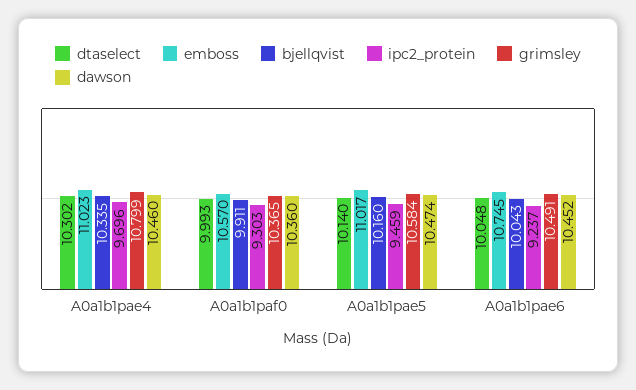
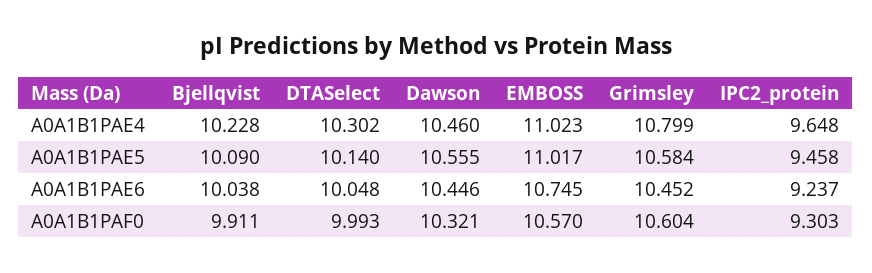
bjellqvist, A0a1b1pae4: 10.335 -> 10.228
ipc2_protein, A0a1b1pae4: 9.696 -> 9.648
grimsley, A0a1b1paf0: 10.365 -> 10.604
dawson, A0a1b1paf0: 10.36 -> 10.321
bjellqvist, A0a1b1pae5: 10.16 -> 10.09
ipc2_protein, A0a1b1pae5: 9.459 -> 9.458
dawson, A0a1b1pae5: 10.474 -> 10.555
bjellqvist, A0a1b1pae6: 10.043 -> 10.038
grimsley, A0a1b1pae6: 10.491 -> 10.452
dawson, A0a1b1pae6: 10.452 -> 10.446

